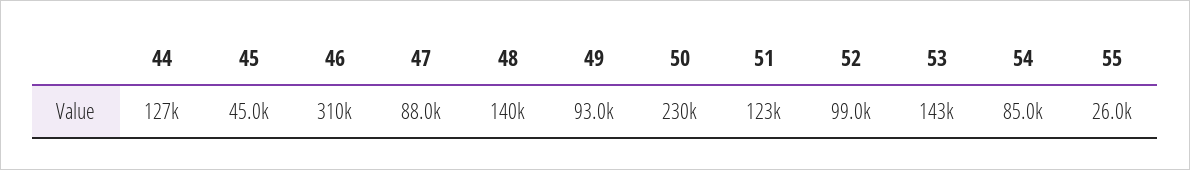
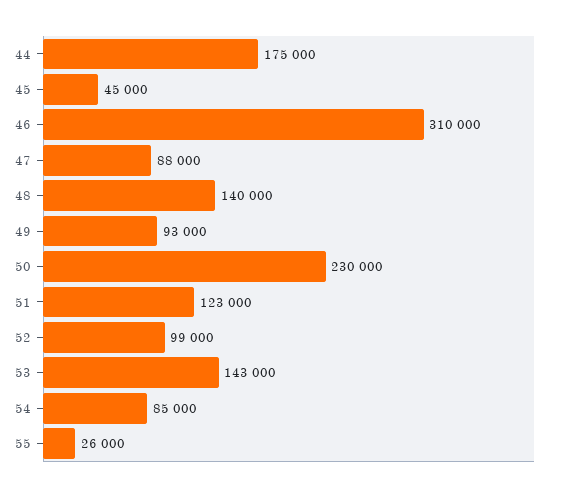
44: 127000 -> 175000

